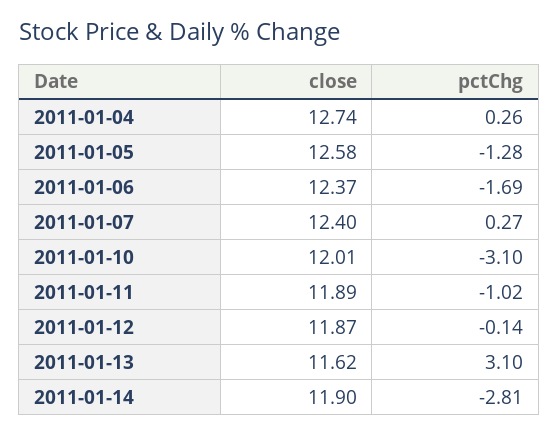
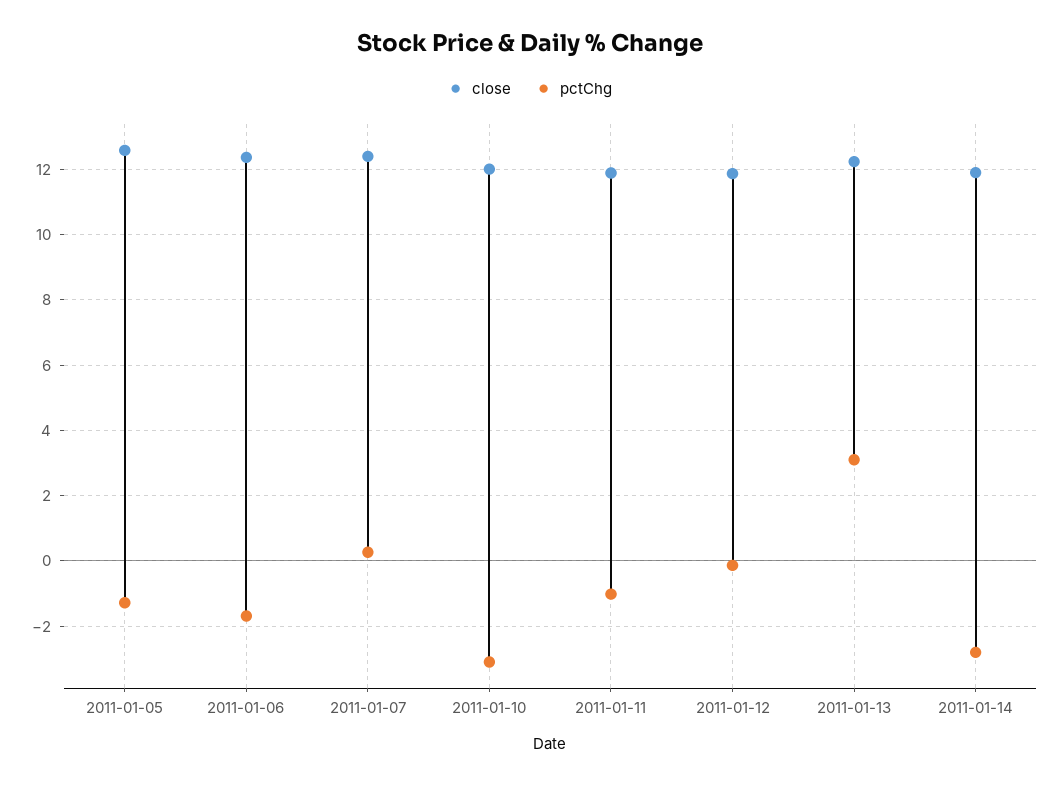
close, 2011-01-04: 12.74 -> none
pctChg, 2011-01-04: 0.26 -> none
close, 2011-01-13: 11.62 -> 12.2

